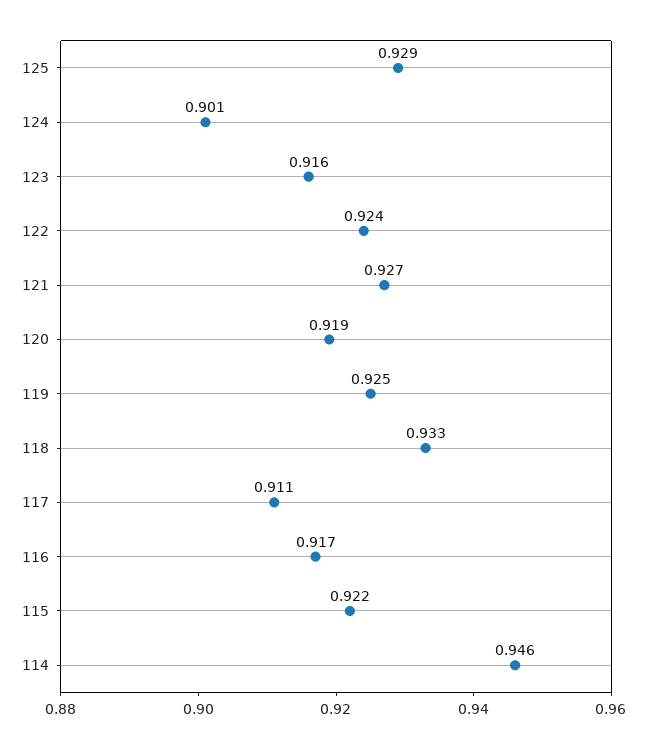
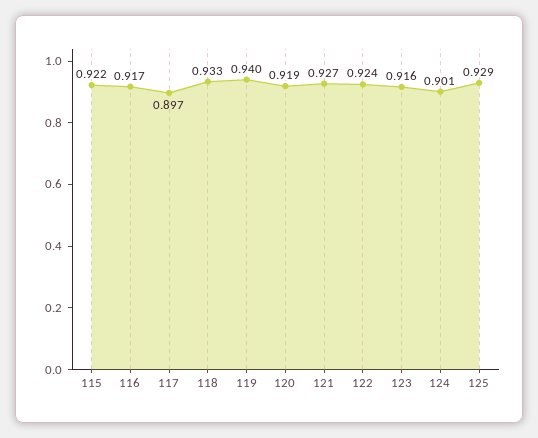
119: 0.925 -> 0.94
117: 0.911 -> 0.897
114: 0.946 -> none

